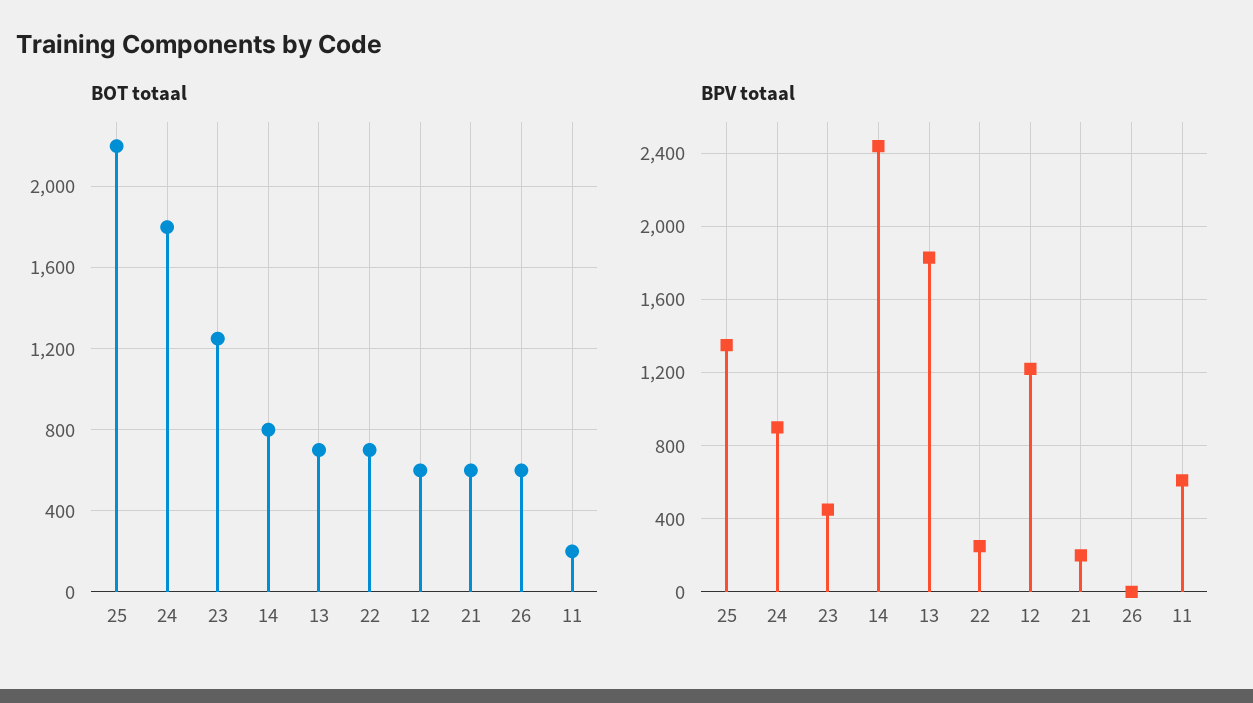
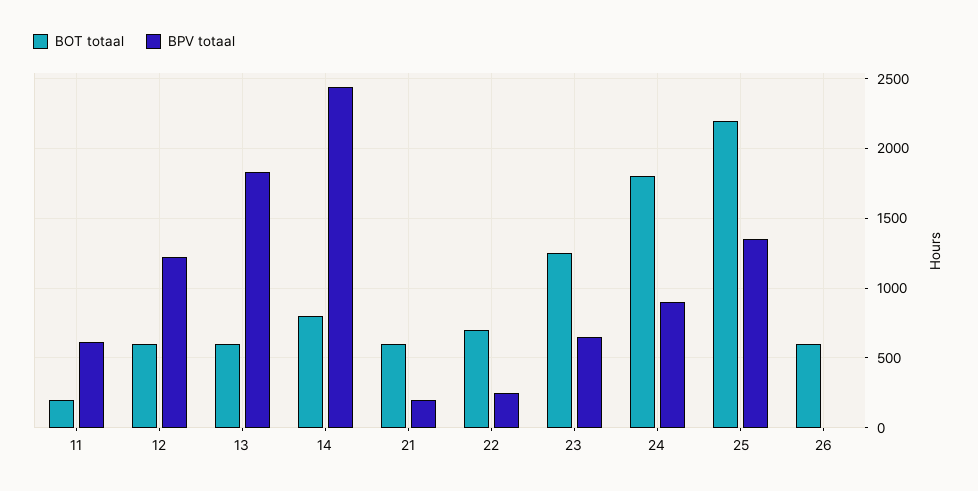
BOT totaal, 13: 700 -> 600
BPV totaal, 23: 450 -> 650

